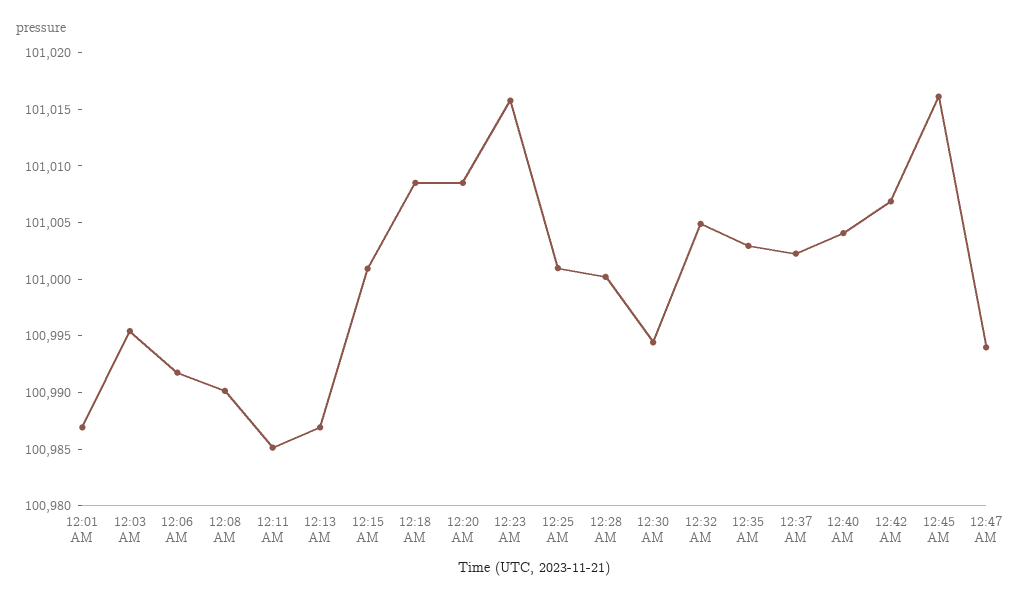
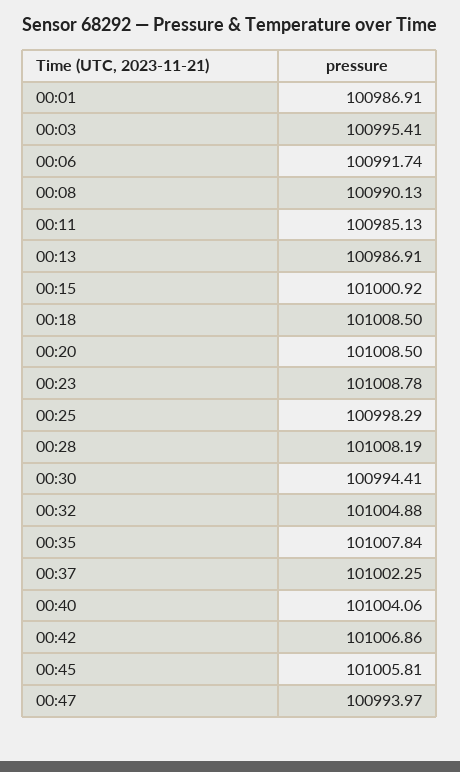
12:23 AM: 101016 -> 101008.78
12:25 AM: 101001 -> 100998.29
12:28 AM: 101000 -> 101008.19
12:35 AM: 101003 -> 101007.84
12:45 AM: 101016 -> 101005.81

